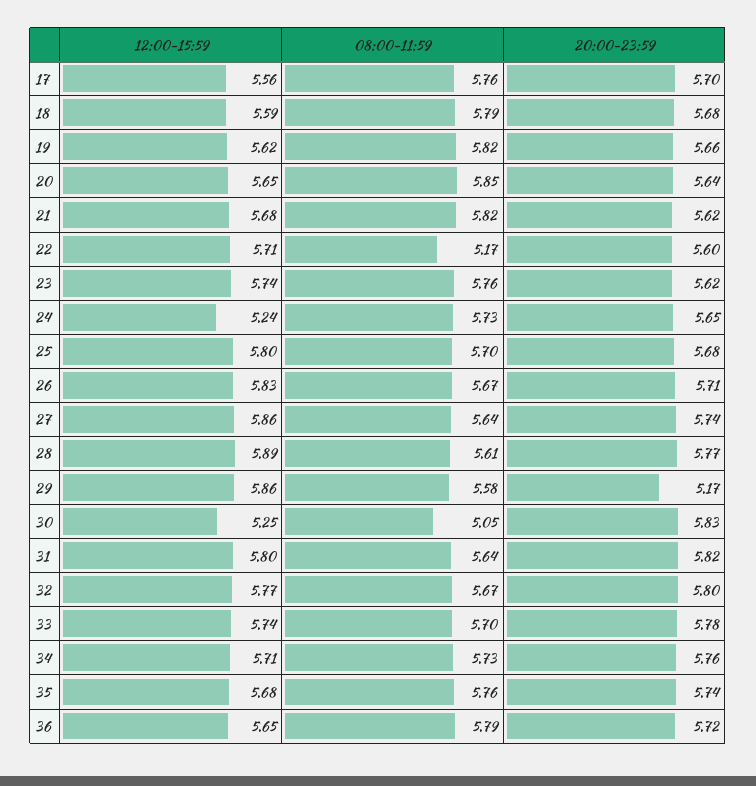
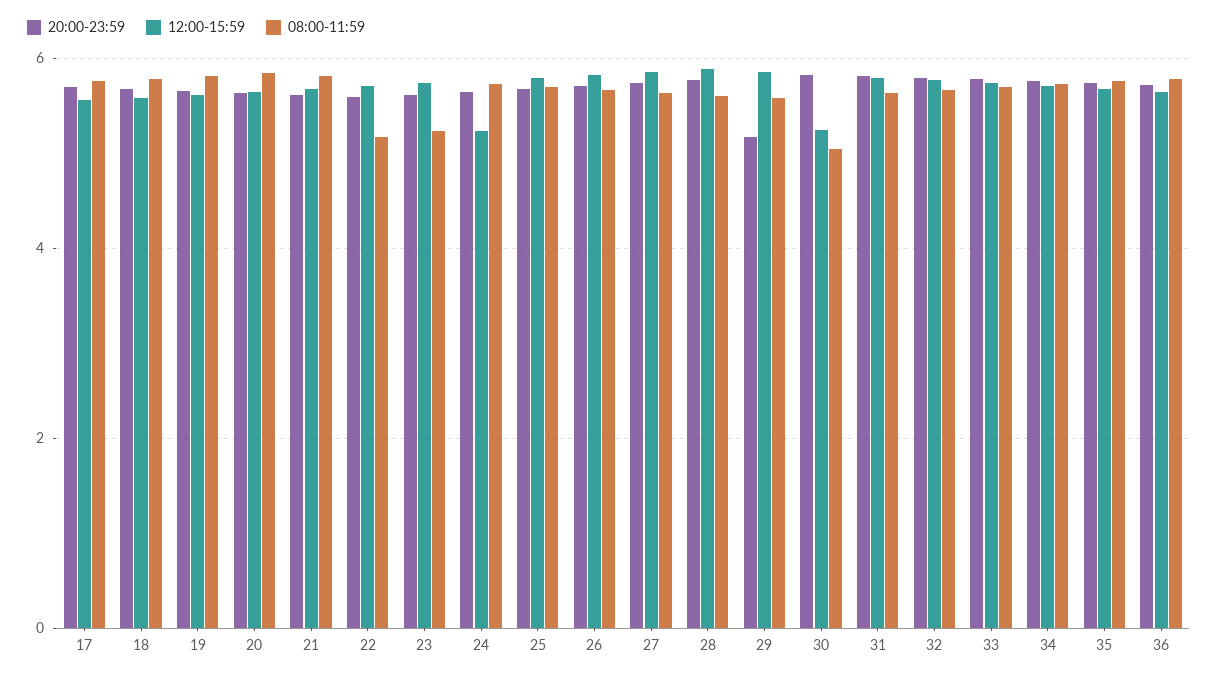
08:00-11:59, 23: 5.76 -> 5.2

